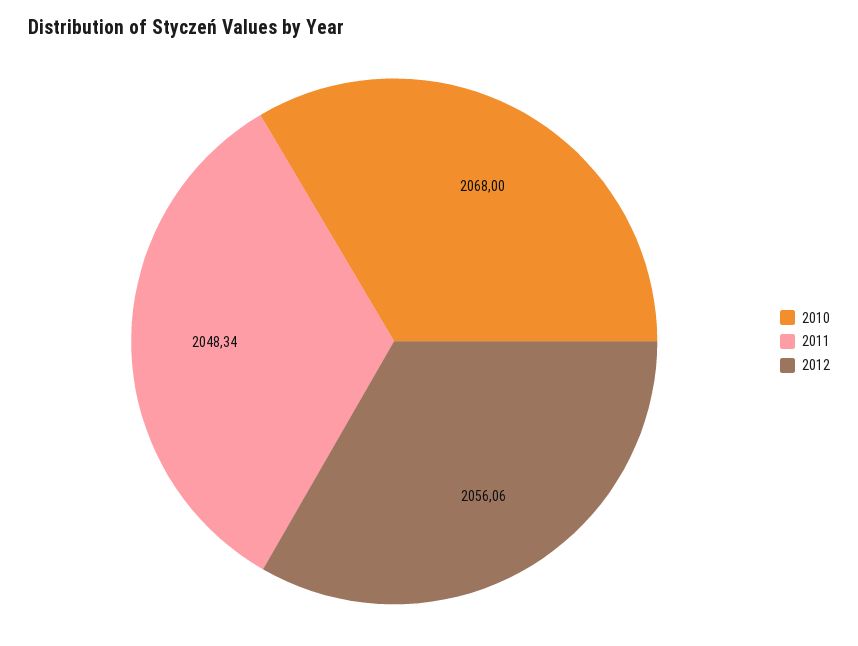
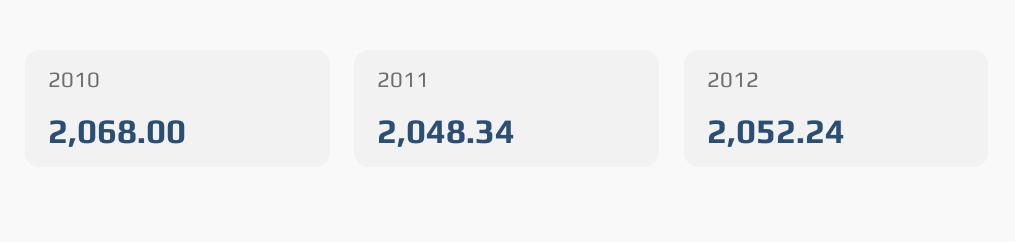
2012: 2056.06 -> 2052.24

